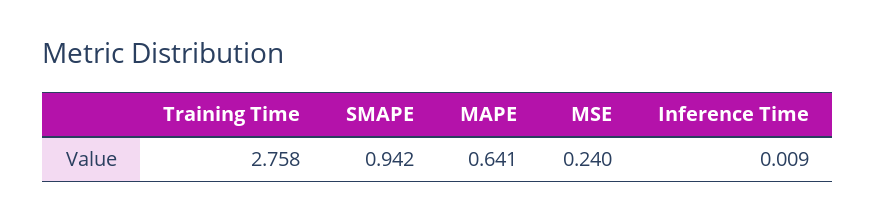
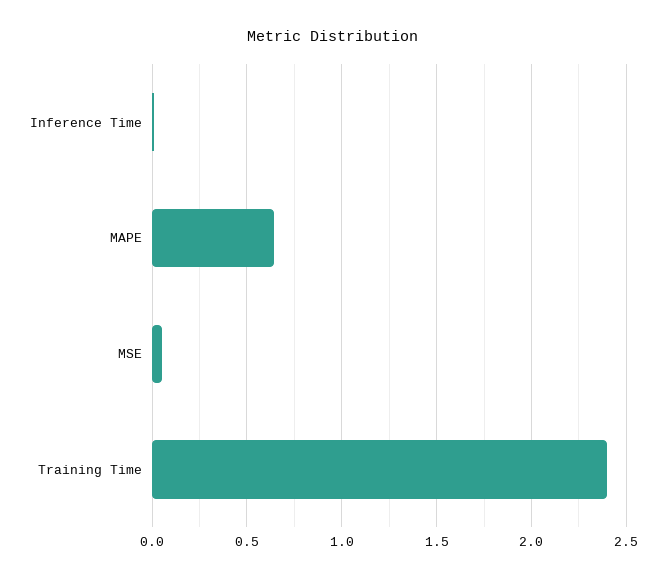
Training Time: 2.758 -> 2.4
SMAPE: 0.942 -> none
MSE: 0.24 -> 0.05

